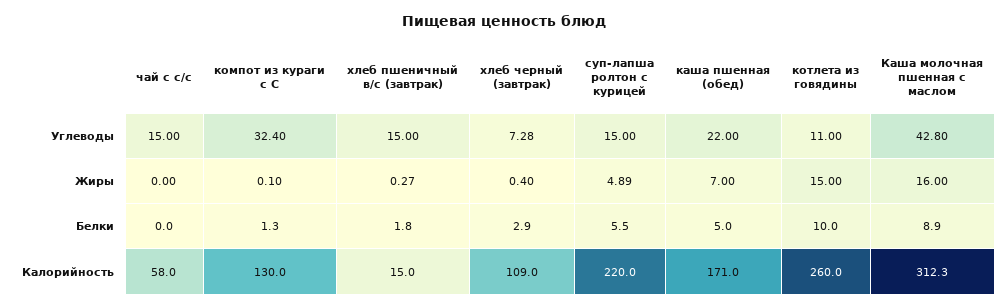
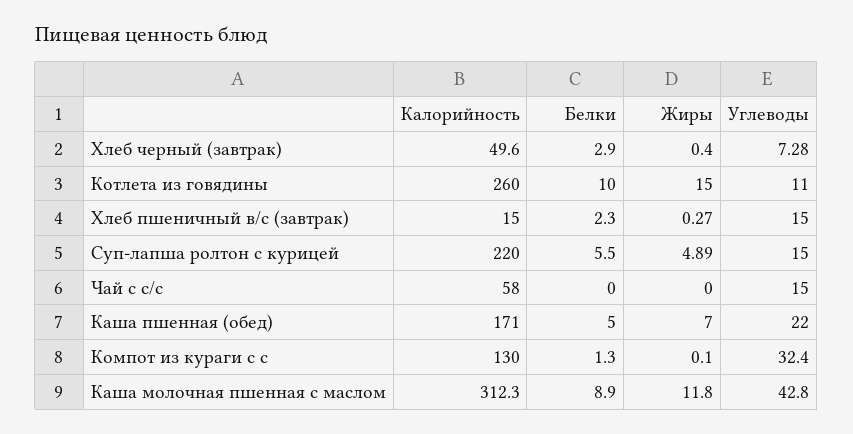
Каша молочная пшенная с маслом, Жиры: 16 -> 11.8
хлеб пшеничный в/с (завтрак), Белки: 1.8 -> 2.3
хлеб черный (завтрак), Калорийность: 109 -> 49.6

